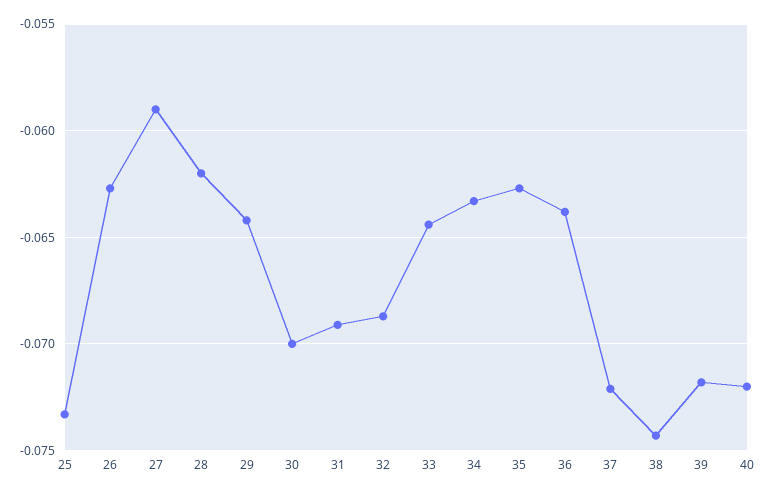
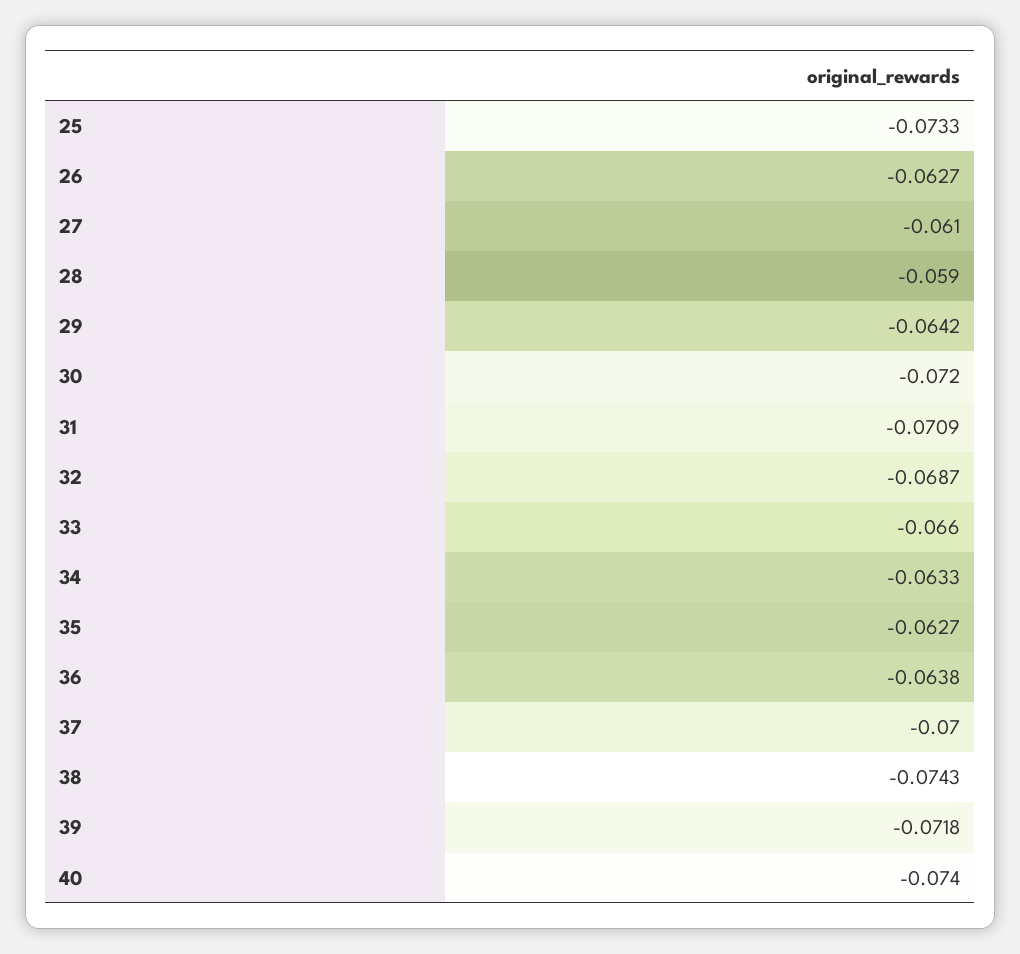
27: -0.059 -> -0.061
28: -0.062 -> -0.059
30: -0.07 -> -0.072
31: -0.069 -> -0.0709
33: -0.0645 -> -0.066
37: -0.072 -> -0.07
40: -0.072 -> -0.074

